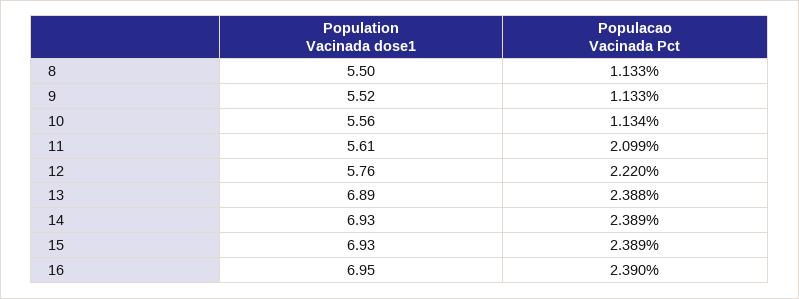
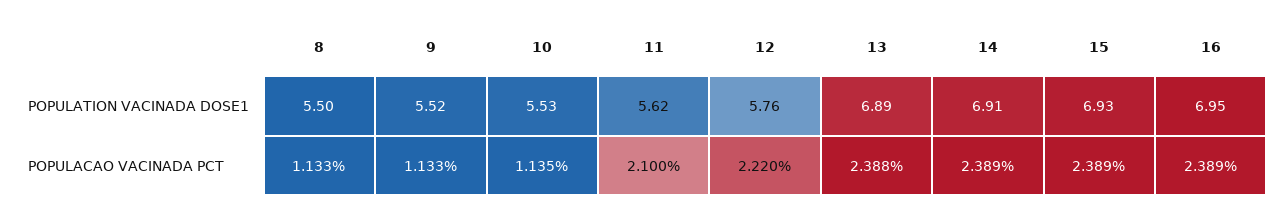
Population Vacinada dose1, 10: 5.56 -> 5.53
Populacao Vacinada Pct, 10: 1.134 -> 1.135
Population Vacinada dose1, 11: 5.61 -> 5.62
Populacao Vacinada Pct, 11: 2.099 -> 2.1
Population Vacinada dose1, 14: 6.93 -> 6.91
Populacao Vacinada Pct, 16: 2.39 -> 2.389

